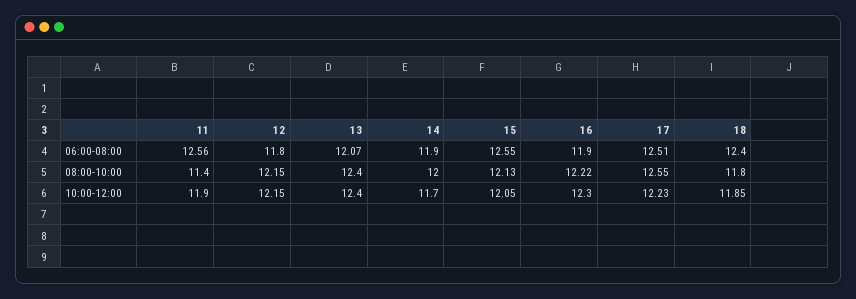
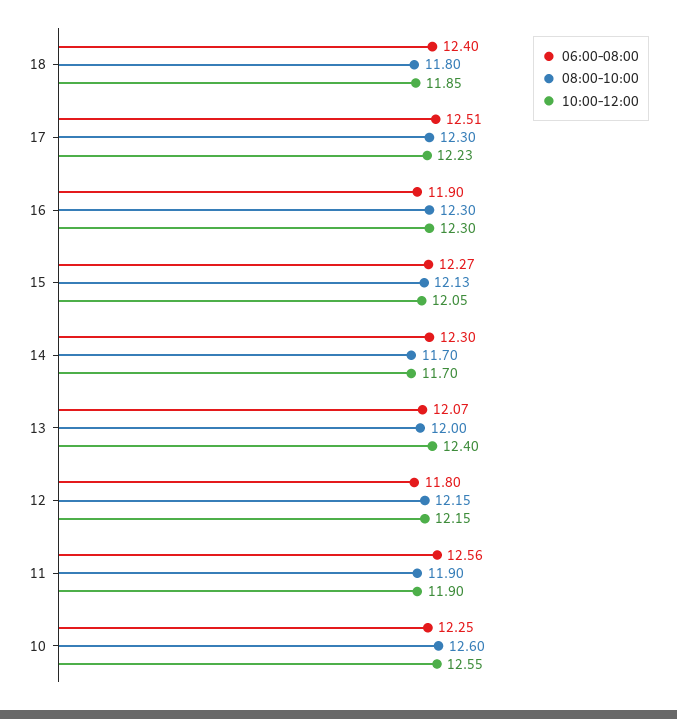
06:00-08:00, 14: 11.9 -> 12.3
06:00-08:00, 15: 12.55 -> 12.27
08:00-10:00, 11: 11.4 -> 11.9
08:00-10:00, 13: 12.4 -> 12
08:00-10:00, 14: 12 -> 11.7
08:00-10:00, 16: 12.22 -> 12.3
08:00-10:00, 17: 12.55 -> 12.3
06:00-08:00, 10: none -> 12.25
08:00-10:00, 10: none -> 12.6
10:00-12:00, 10: none -> 12.55

